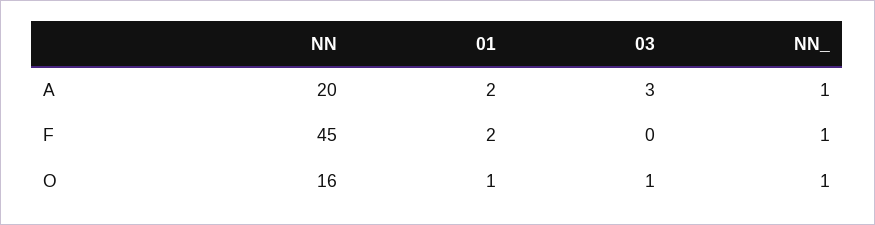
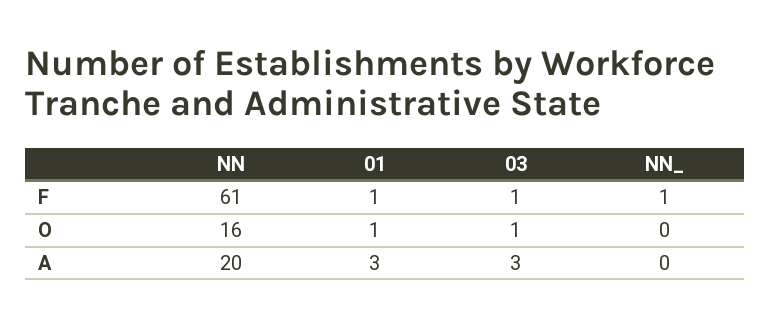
01, A: 2 -> 3
NN_, A: 1 -> 0
NN, F: 45 -> 61
01, F: 2 -> 1
03, F: 0 -> 1
NN_, O: 1 -> 0

